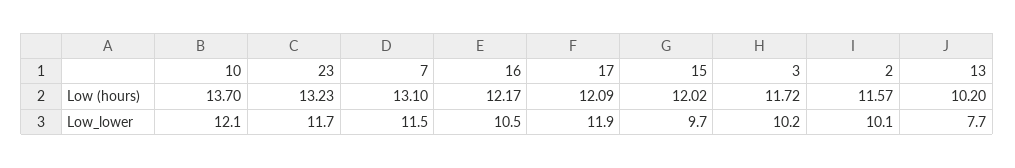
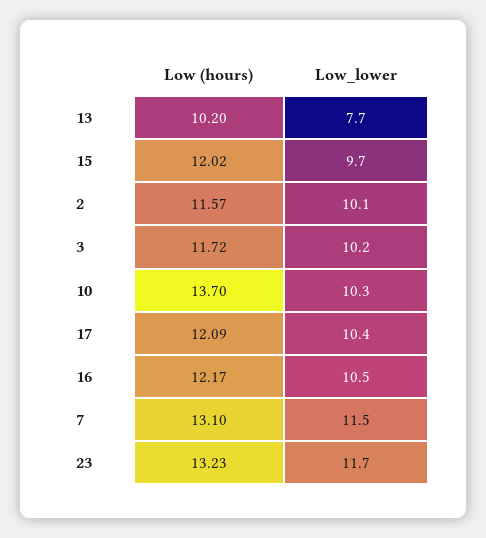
10, Low_lower: 12.1 -> 10.3
17, Low_lower: 11.9 -> 10.4

